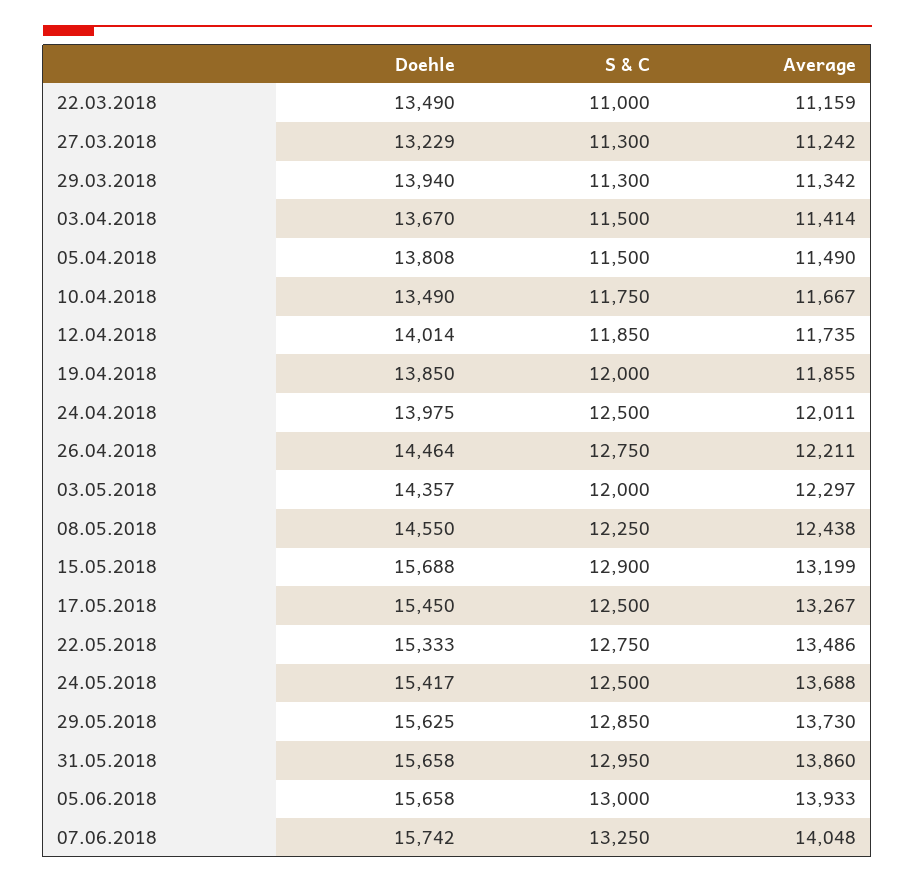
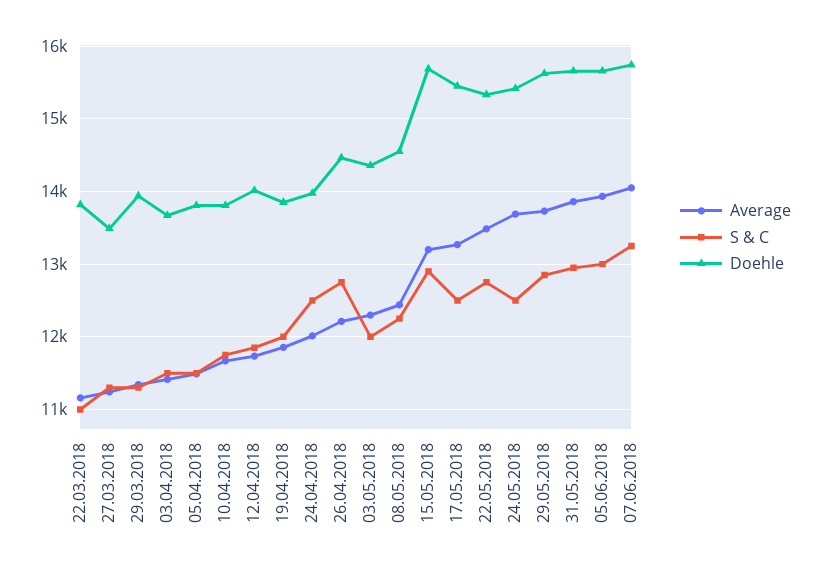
Doehle, 22.03.2018: 13490 -> 13800
Doehle, 27.03.2018: 13229 -> 13500
Doehle, 10.04.2018: 13490 -> 13800

